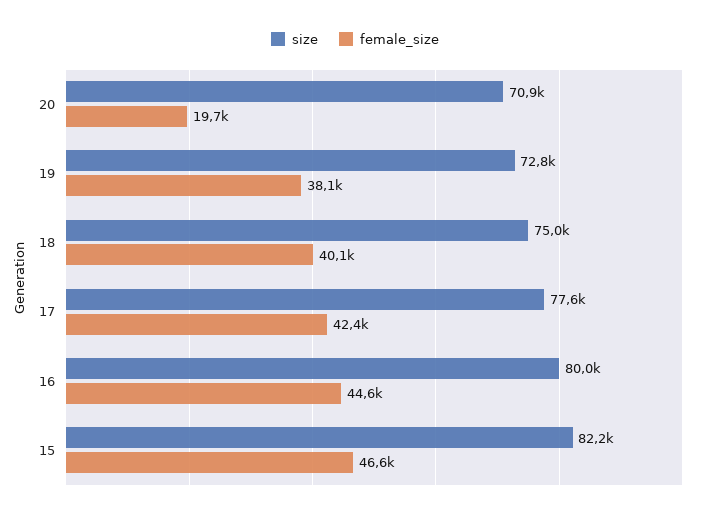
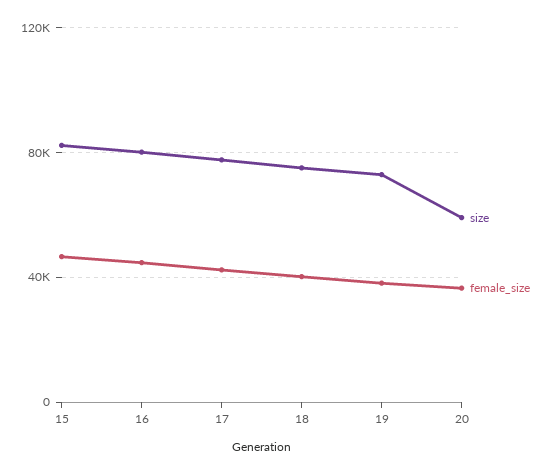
size, 20: 70900 -> 60000
female_size, 20: 19700 -> 35000

